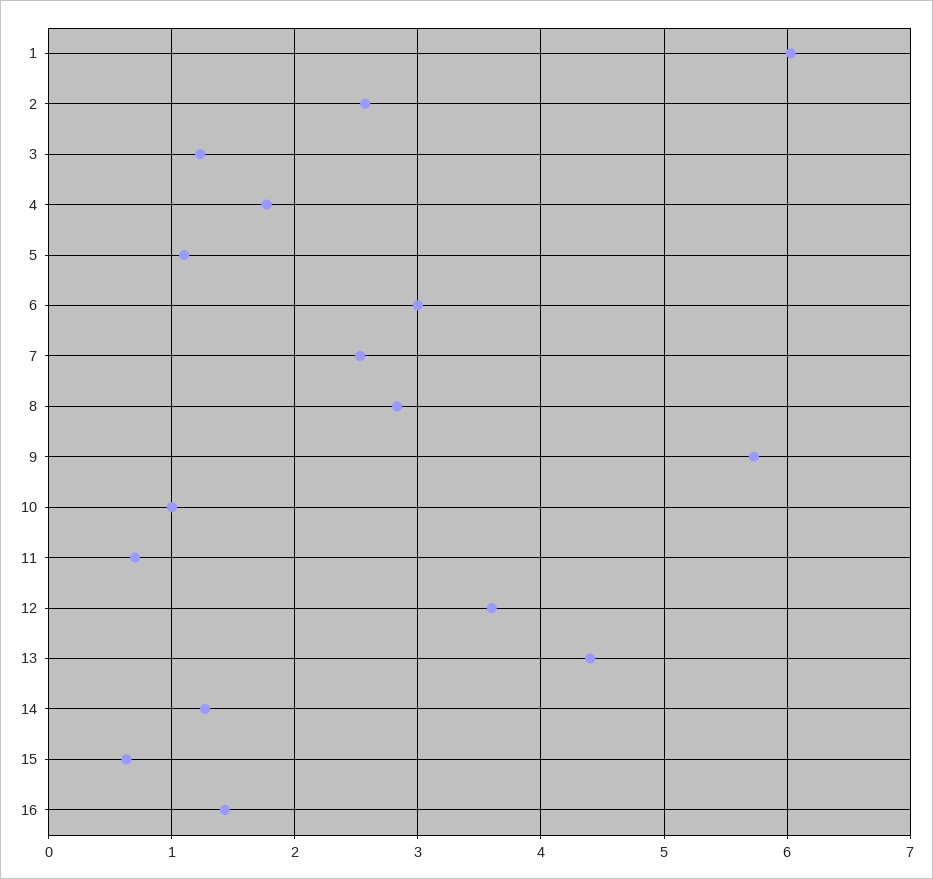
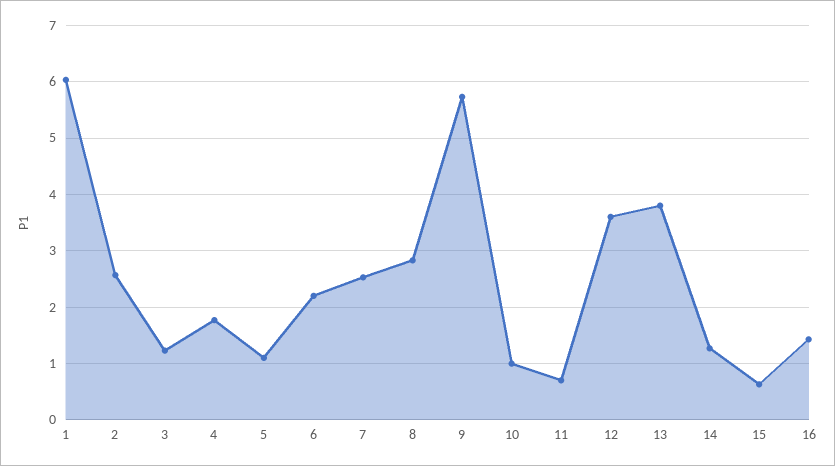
6: 3 -> 2.2
13: 4.4 -> 3.8

